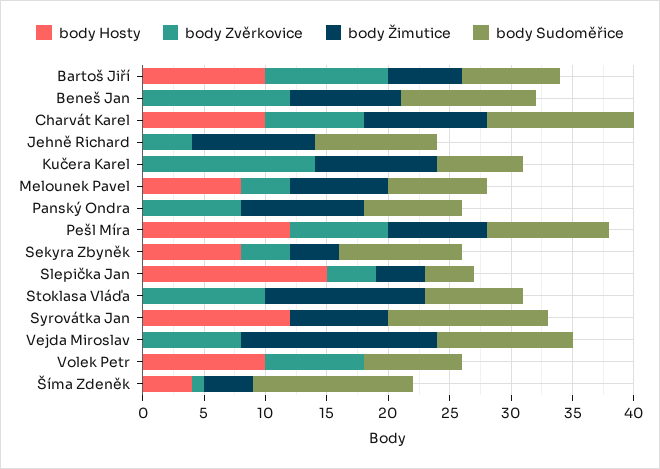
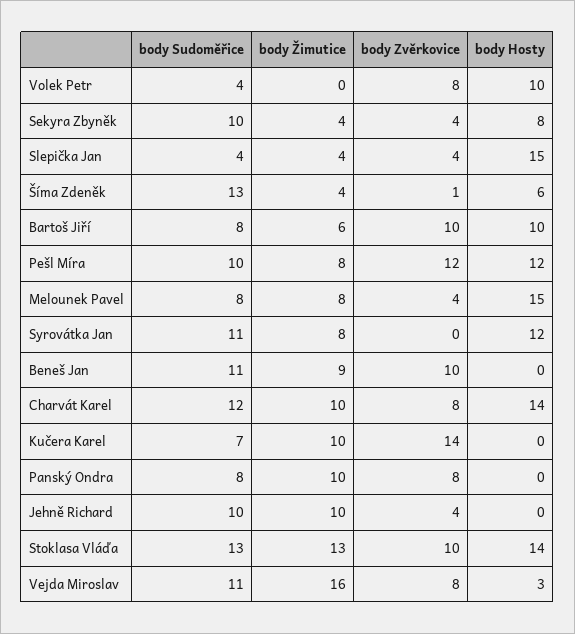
body Zvěrkovice, Beneš Jan: 12 -> 10
body Hosty, Charvát Karel: 10 -> 14
body Hosty, Melounek Pavel: 8 -> 15
body Zvěrkovice, Pešl Míra: 8 -> 12
body Hosty, Stoklasa Vláďa: 0 -> 14
body Sudoměřice, Stoklasa Vláďa: 8 -> 13
body Sudoměřice, Syrovátka Jan: 13 -> 11
body Hosty, Vejda Miroslav: 0 -> 3
body Sudoměřice, Volek Petr: 8 -> 4
body Hosty, Šíma Zdeněk: 4 -> 6

